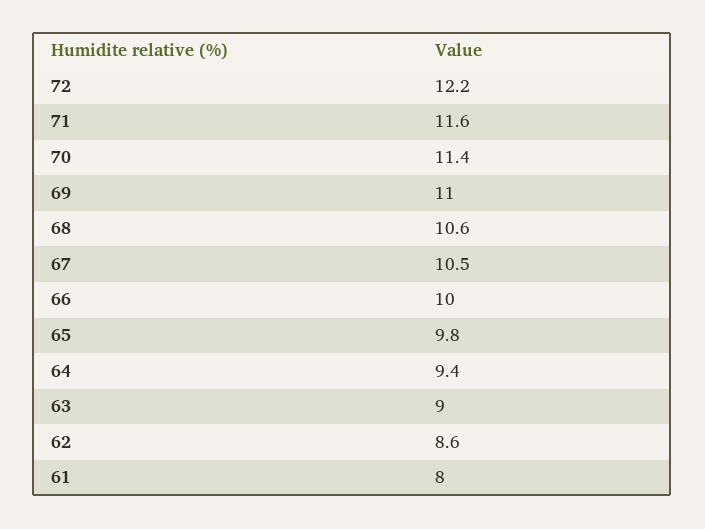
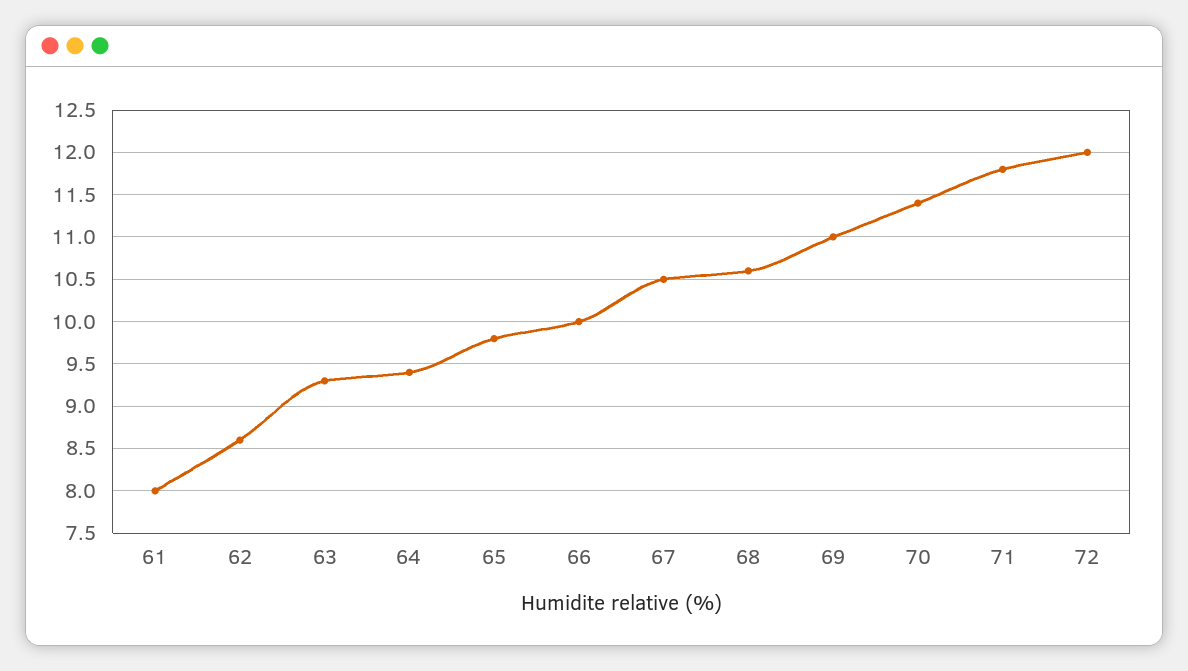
72: 12.2 -> 12
71: 11.6 -> 11.8
63: 9 -> 9.3

